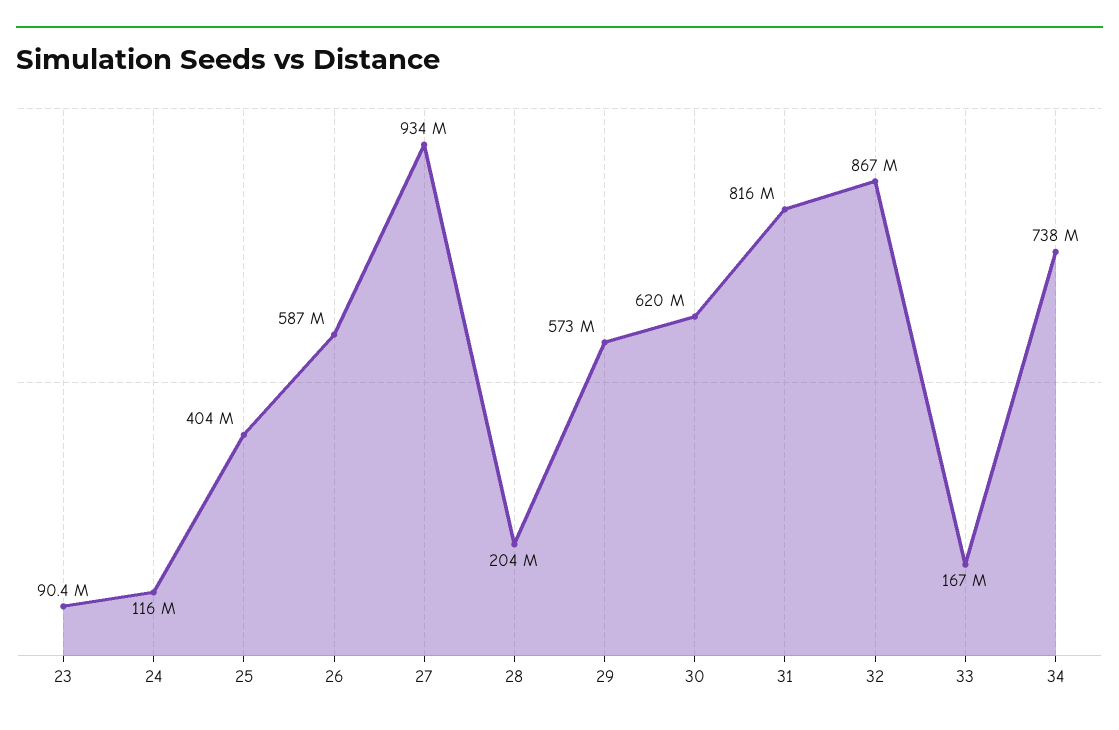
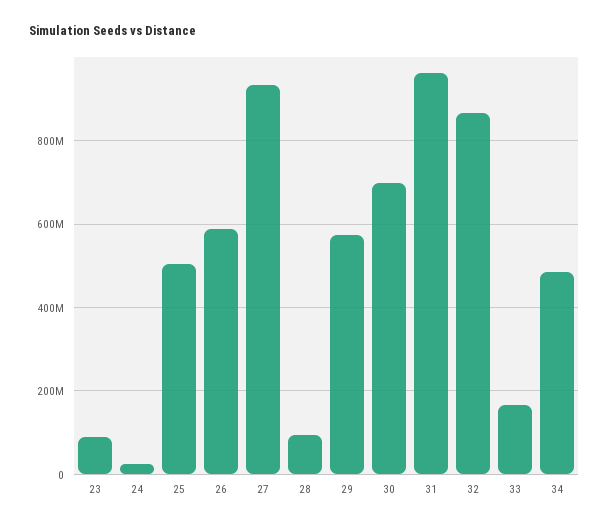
24: 116000000 -> 20000000
25: 404000000 -> 500000000
28: 204000000 -> 100000000
30: 620000000 -> 700000000
31: 816000000 -> 960000000
34: 738000000 -> 480000000

